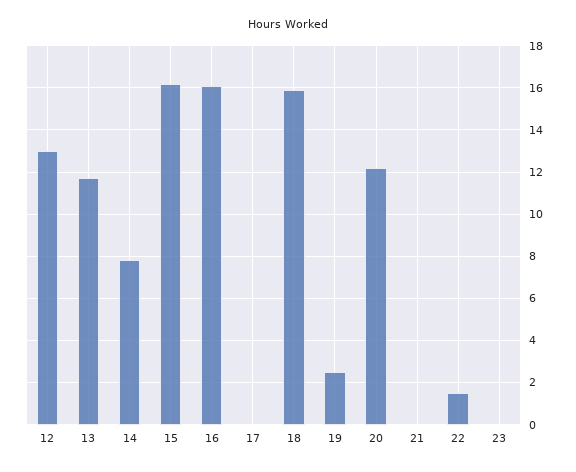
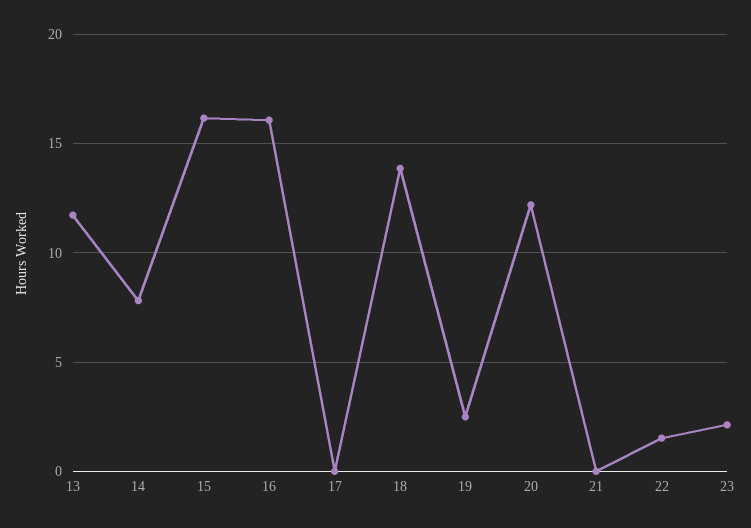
12: 13 -> none
18: 16 -> 14
23: 0 -> 2

